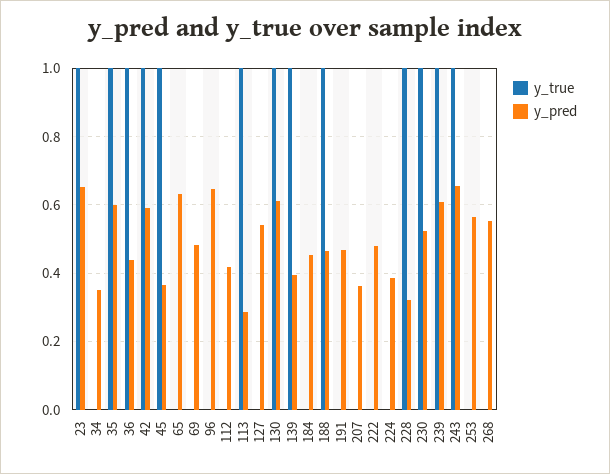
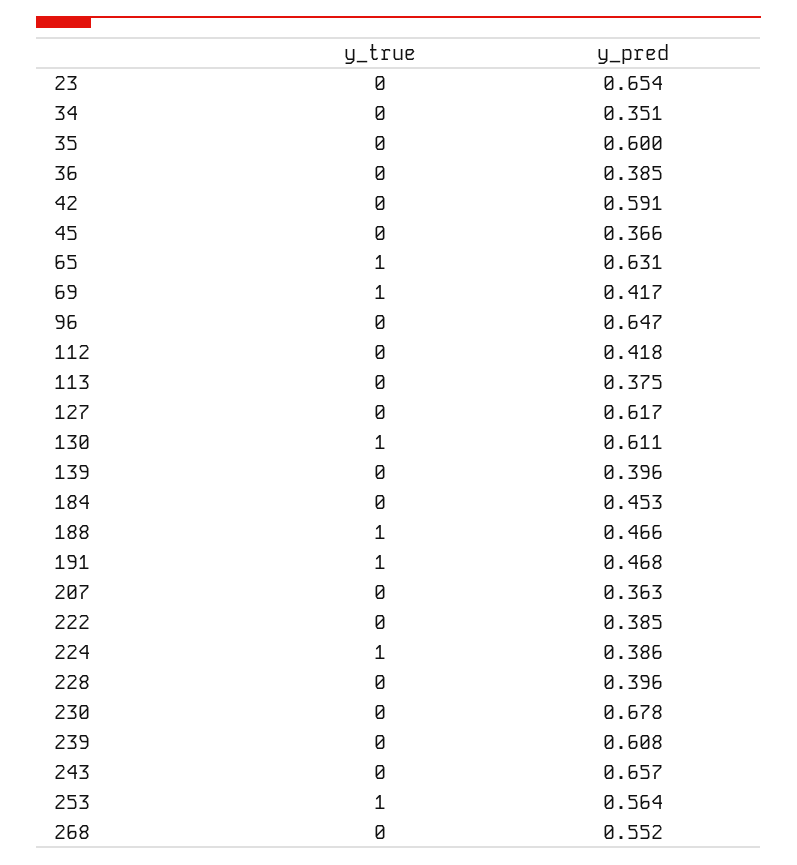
y_true, 23: 1 -> 0
y_true, 35: 1 -> 0
y_true, 36: 1 -> 0
y_pred, 36: 0.44 -> 0.385
y_true, 42: 1 -> 0
y_true, 45: 1 -> 0
y_true, 65: 0 -> 1
y_true, 69: 0 -> 1
y_pred, 69: 0.48 -> 0.417
y_true, 113: 1 -> 0
y_pred, 113: 0.28 -> 0.375
y_pred, 127: 0.54 -> 0.617
y_true, 139: 1 -> 0
y_true, 191: 0 -> 1
y_pred, 222: 0.48 -> 0.385
y_true, 224: 0 -> 1
y_true, 228: 1 -> 0
y_pred, 228: 0.32 -> 0.396
y_true, 230: 1 -> 0
y_pred, 230: 0.52 -> 0.678
y_true, 239: 1 -> 0
y_true, 243: 1 -> 0
y_true, 253: 0 -> 1

